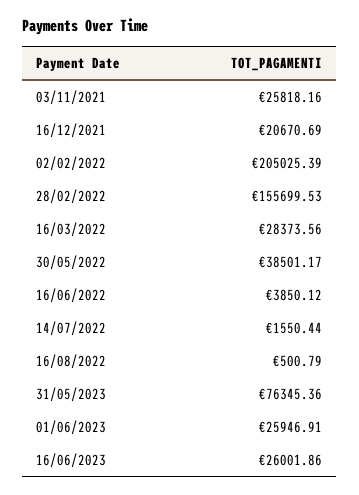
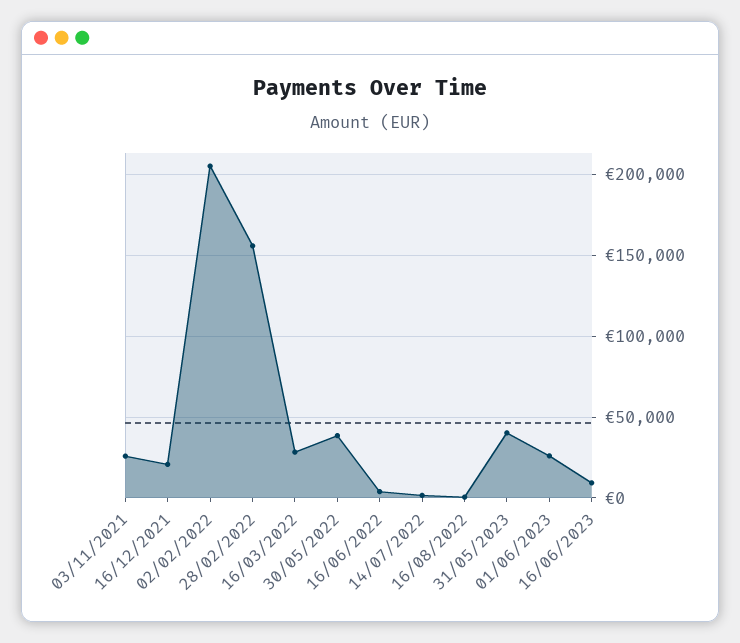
31/05/2023: 76345.36 -> 40000
16/06/2023: 26001.86 -> 10000

